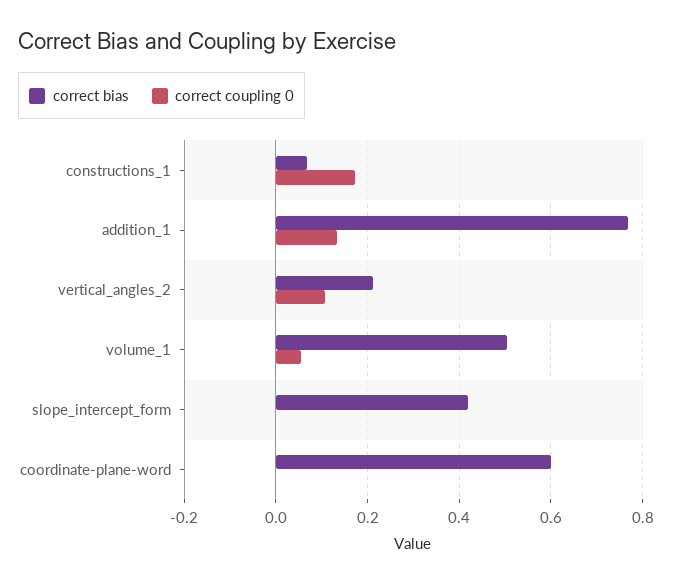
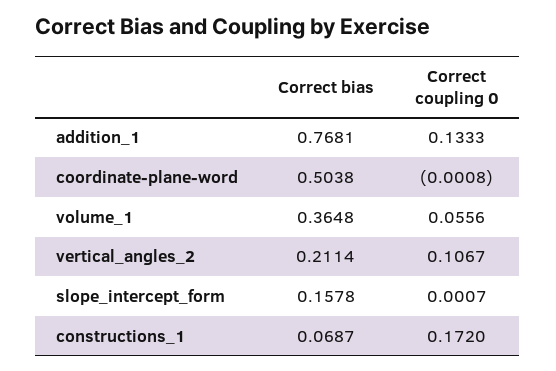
correct bias, volume_1: 0.5 -> 0.3648
correct bias, slope_intercept_form: 0.42 -> 0.1578
correct bias, coordinate-plane-word: 0.6 -> 0.5038

